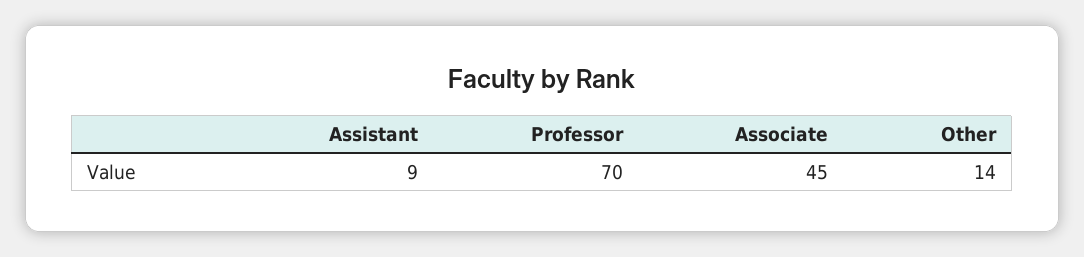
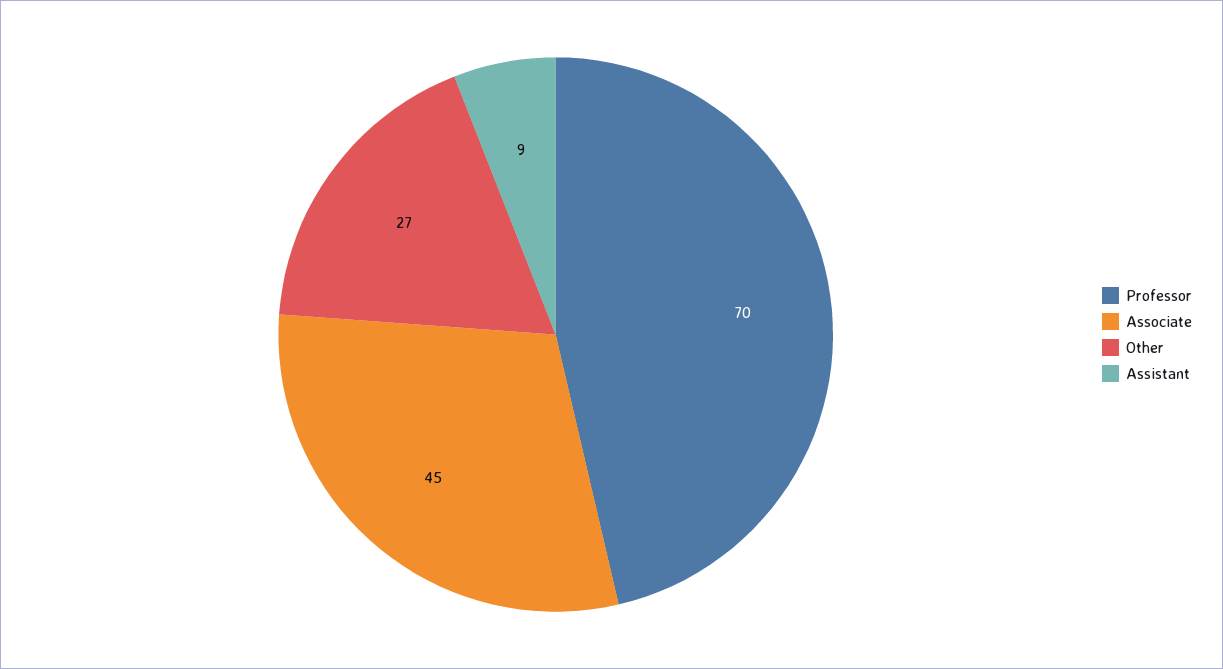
Other: 14 -> 27

